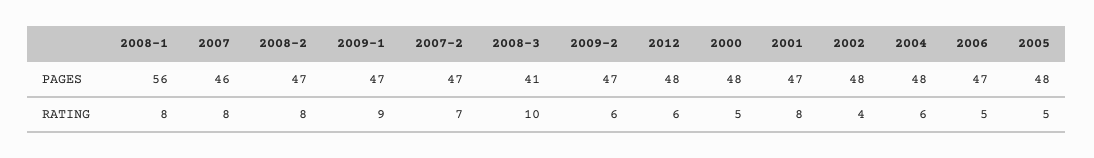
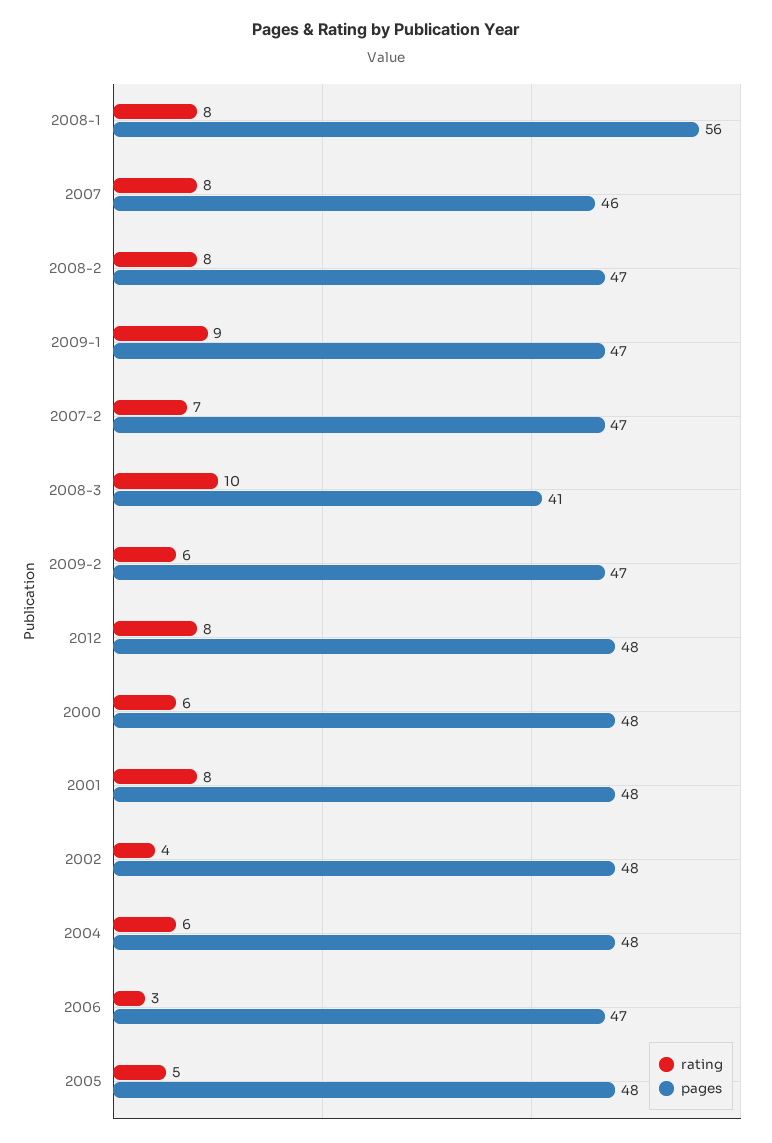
PAGES, 2001: 47 -> 48
RATING, 2012: 6 -> 8
RATING, 2000: 5 -> 6
RATING, 2006: 5 -> 3

